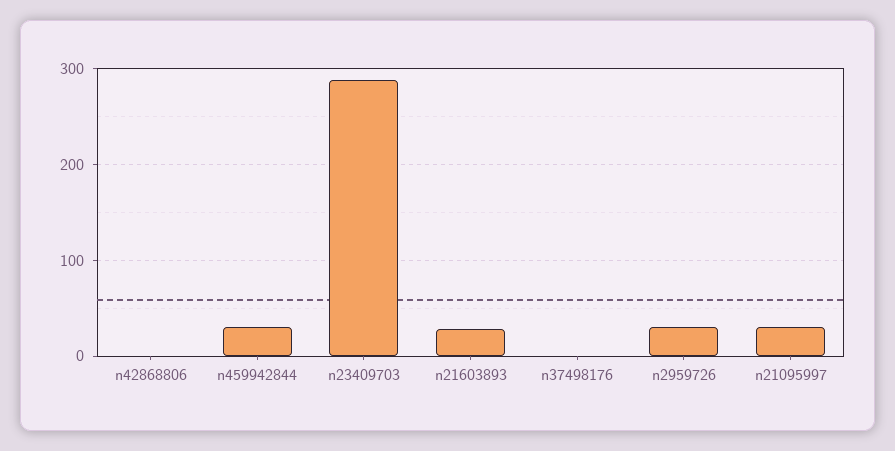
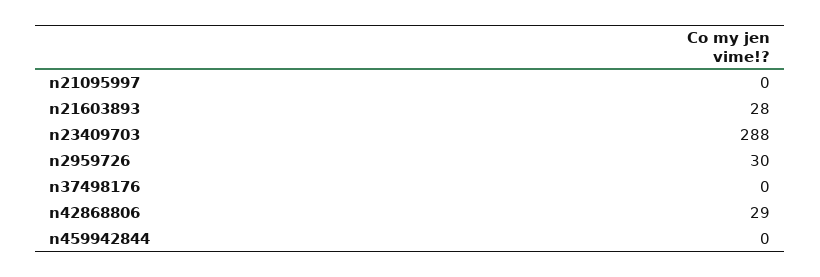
n42868806: 0 -> 29
n459942844: 30 -> 0
n21095997: 30 -> 0

